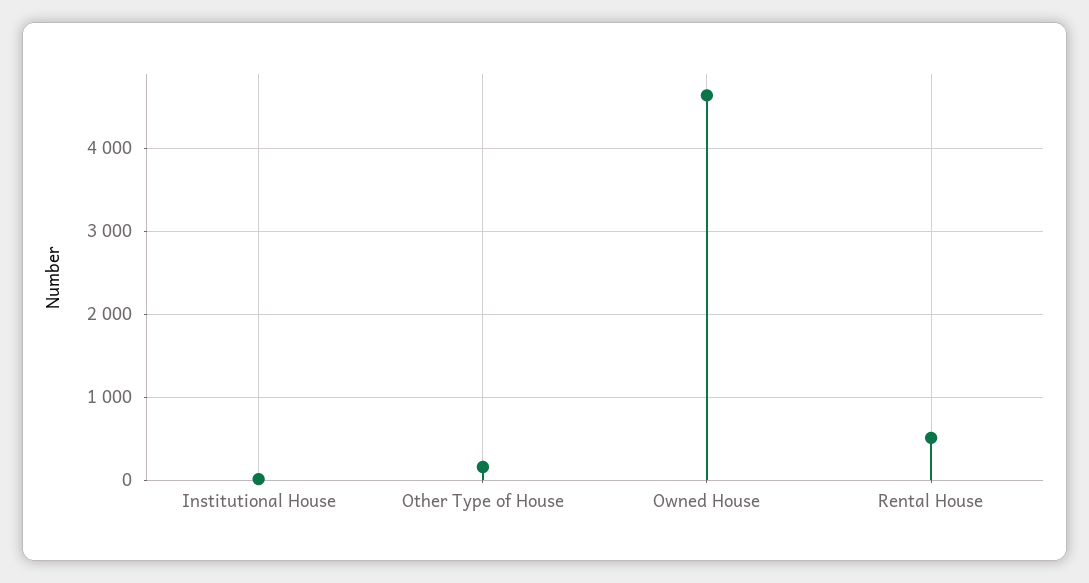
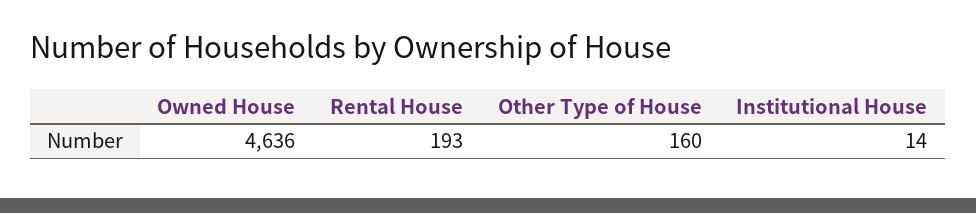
Rental House: 500 -> 193

